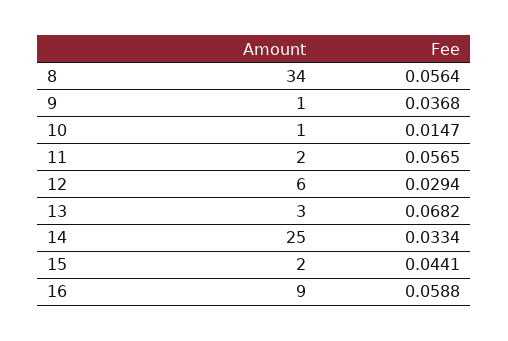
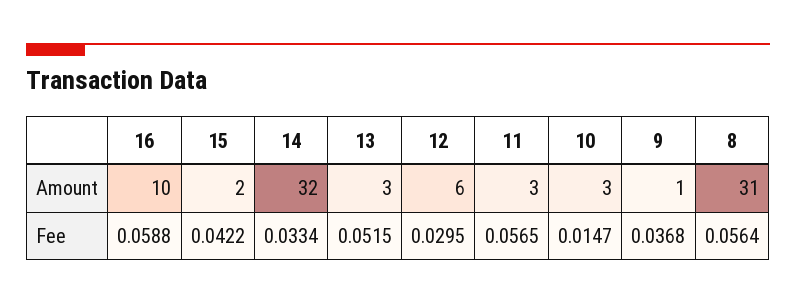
Amount, 8: 34 -> 31
Amount, 10: 1 -> 3
Amount, 11: 2 -> 3
Fee, 12: 0.0294 -> 0.0295
Fee, 13: 0.0682 -> 0.0515
Amount, 14: 25 -> 32
Fee, 15: 0.0441 -> 0.0422
Amount, 16: 9 -> 10

